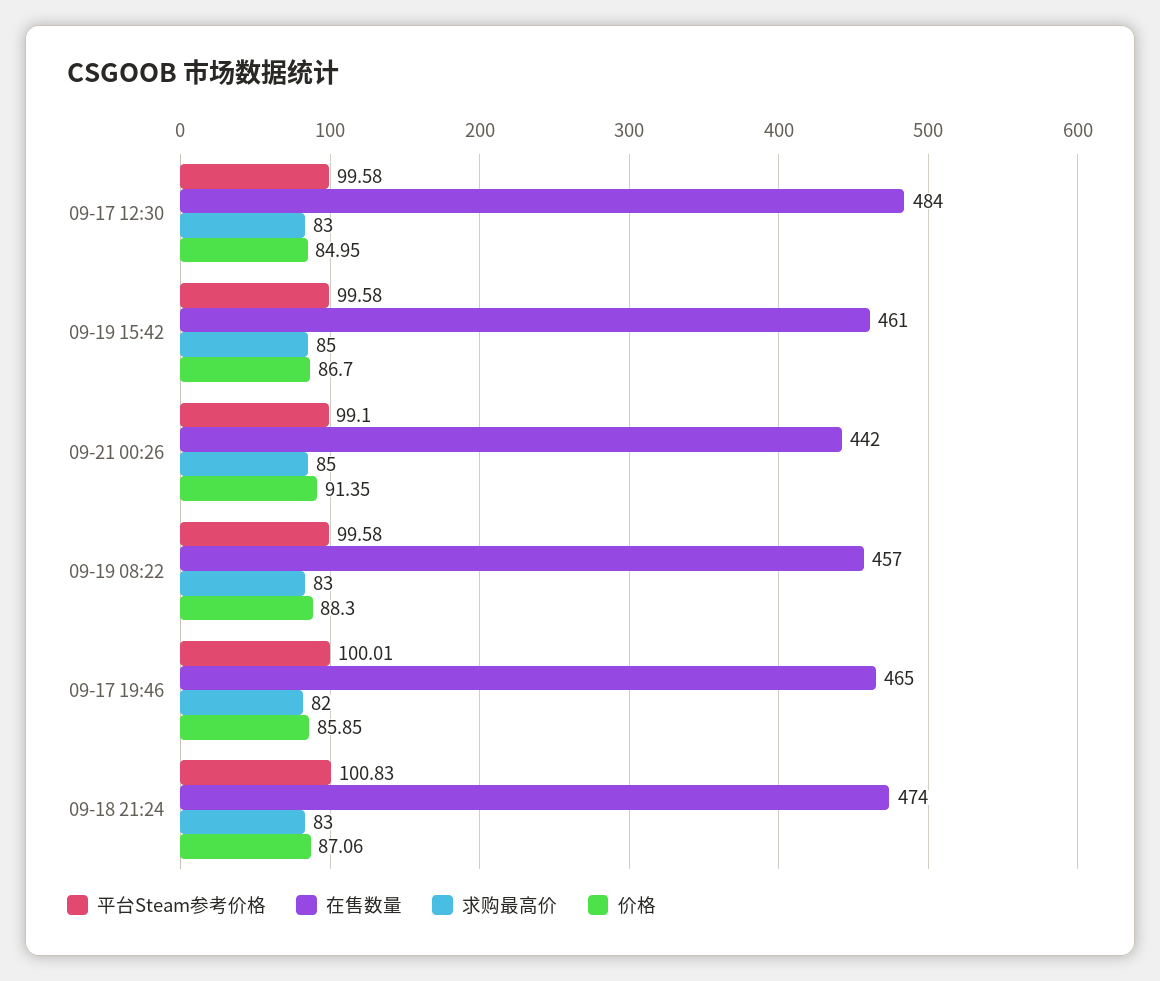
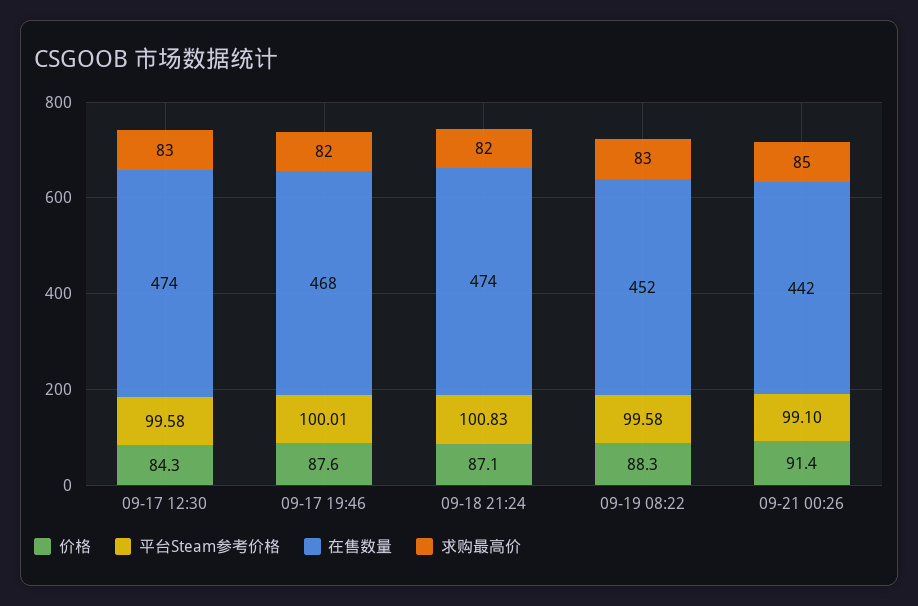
在售数量, 09-17 12:30: 484 -> 474
价格, 09-17 12:30: 84.95 -> 84.3
平台Steam参考价格, 09-19 15:42: 99.58 -> none
在售数量, 09-19 15:42: 461 -> none
求购最高价, 09-19 15:42: 85 -> none
价格, 09-19 15:42: 86.7 -> none
在售数量, 09-19 08:22: 457 -> 452
在售数量, 09-17 19:46: 465 -> 468
价格, 09-17 19:46: 85.85 -> 87.6
求购最高价, 09-18 21:24: 83 -> 82

